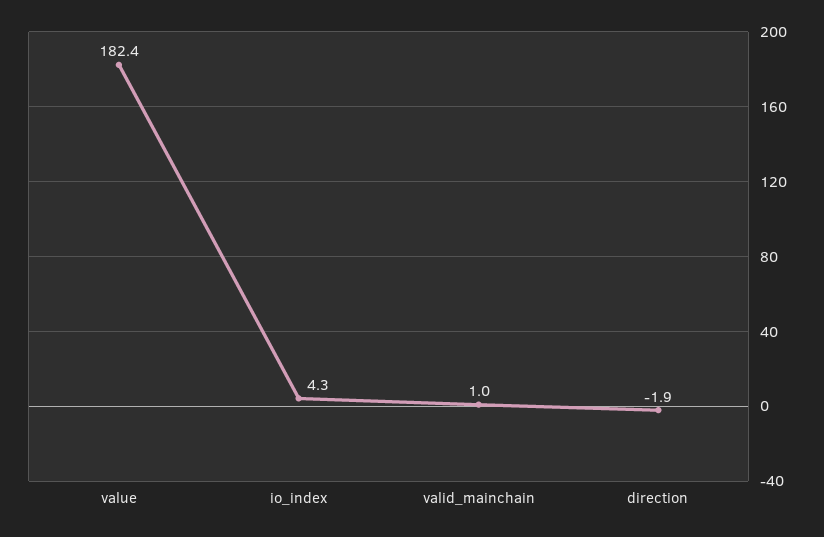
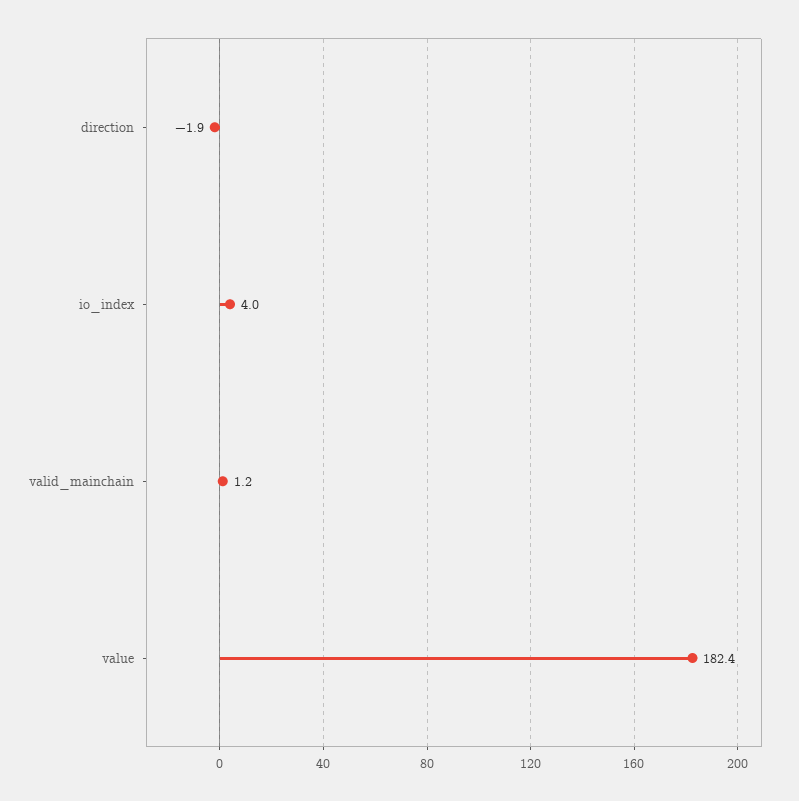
io_index: 4.3 -> 4
valid_mainchain: 1 -> 1.2

